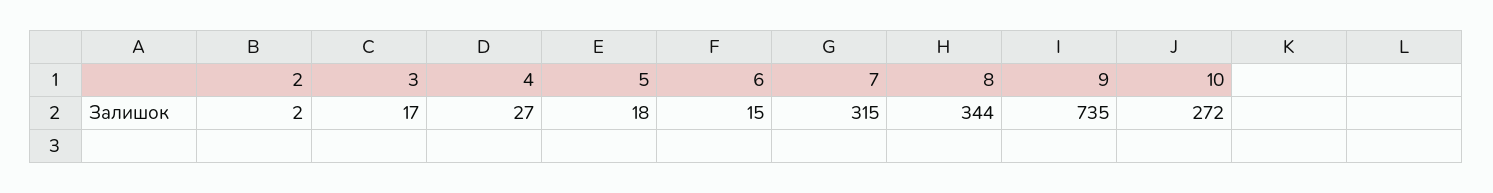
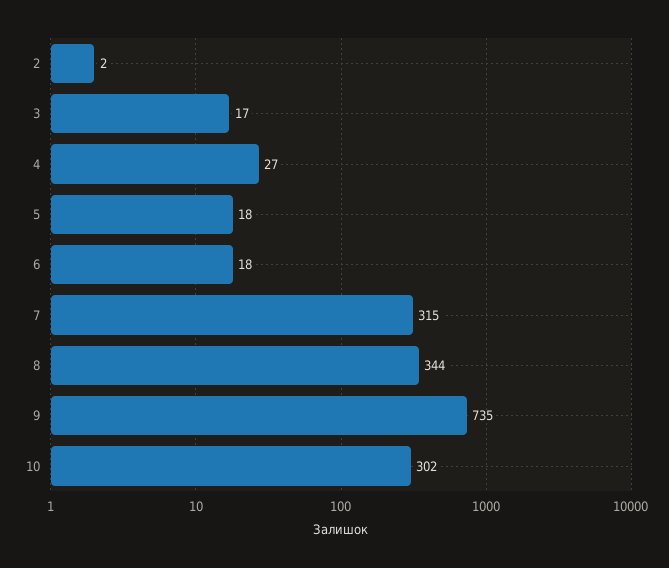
6: 15 -> 18
10: 272 -> 302

